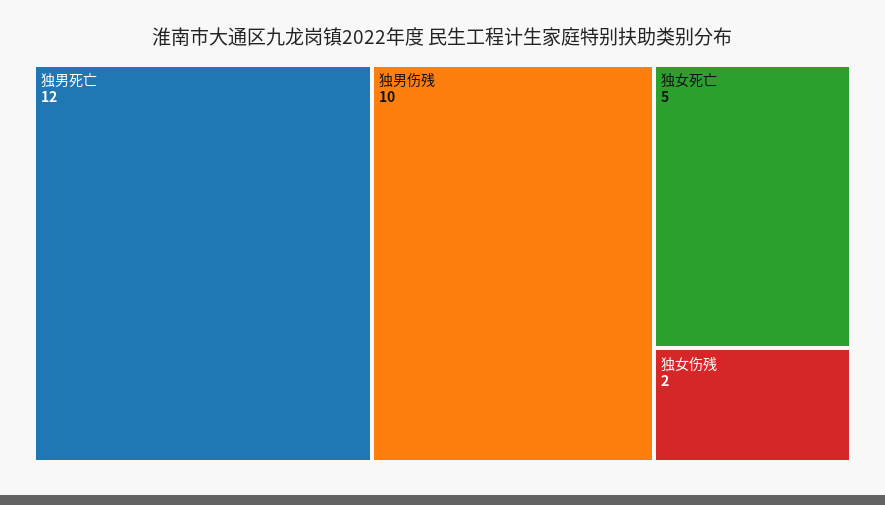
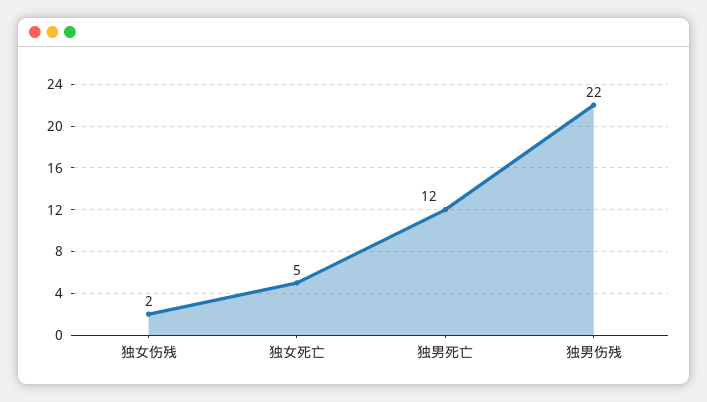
独男伤残: 10 -> 22

